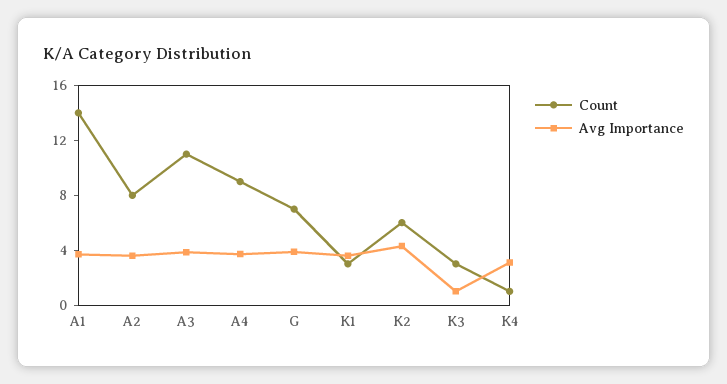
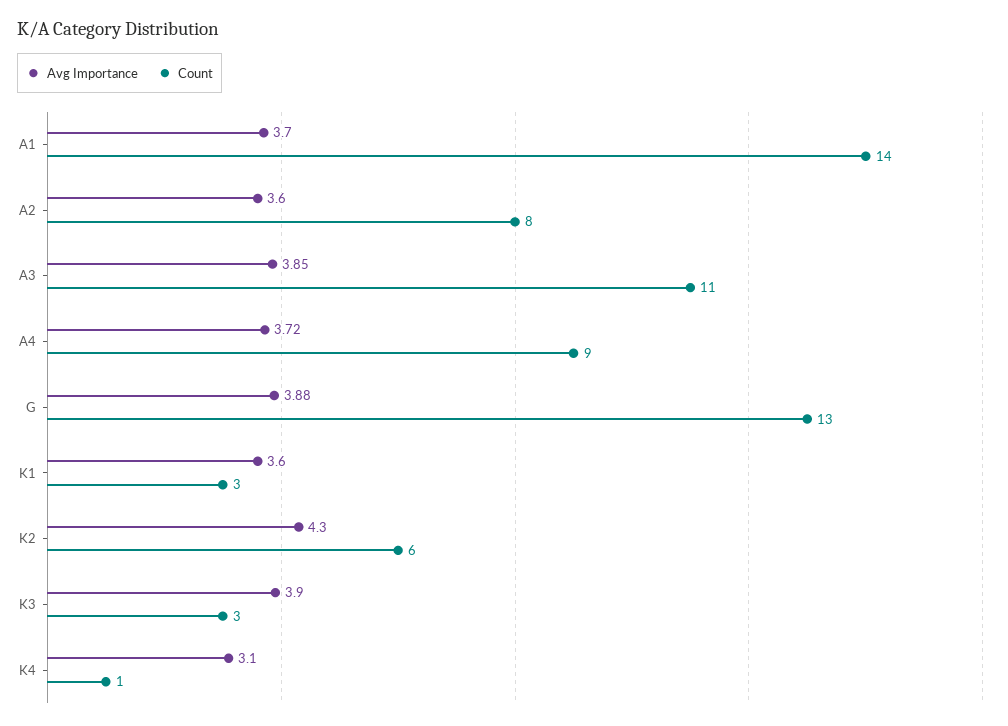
Count, G: 7 -> 13
Avg Importance, K3: 1 -> 3.9

